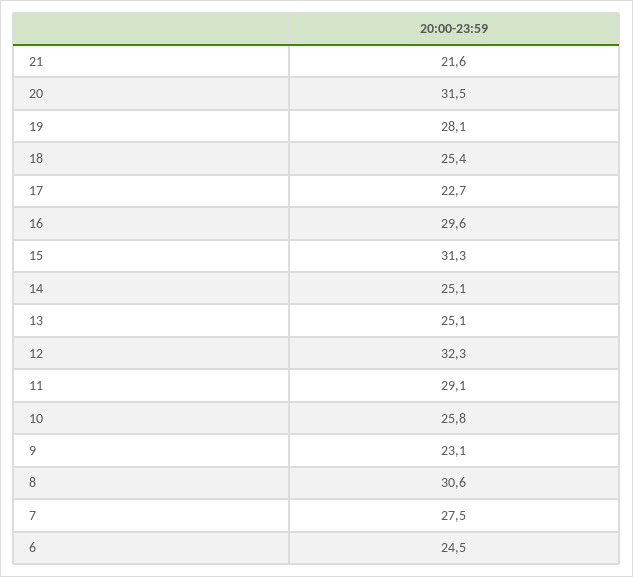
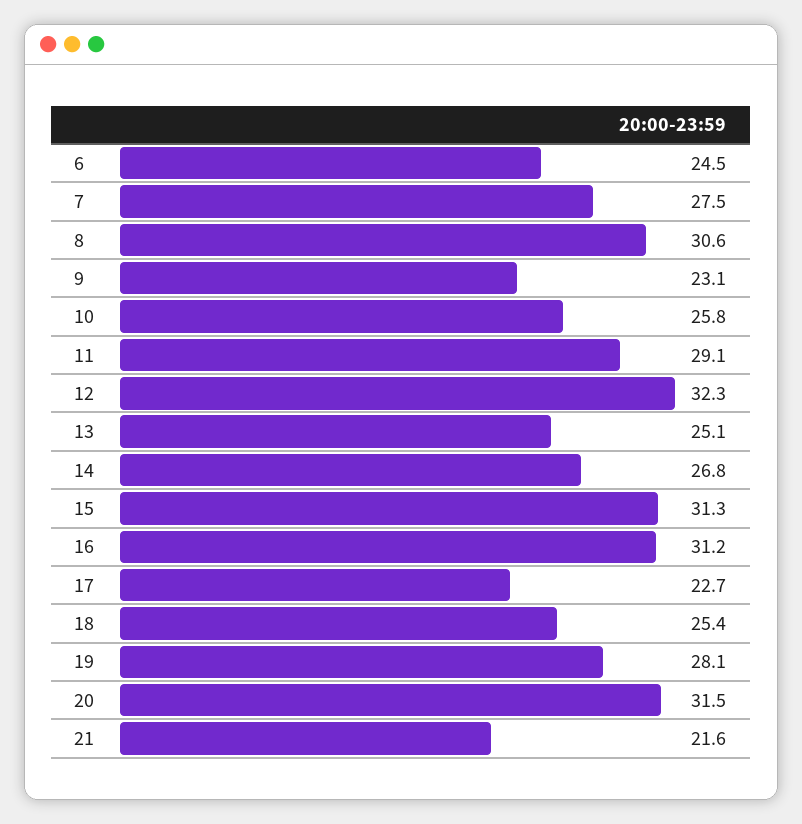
16: 29.6 -> 31.2
14: 25.1 -> 26.8

